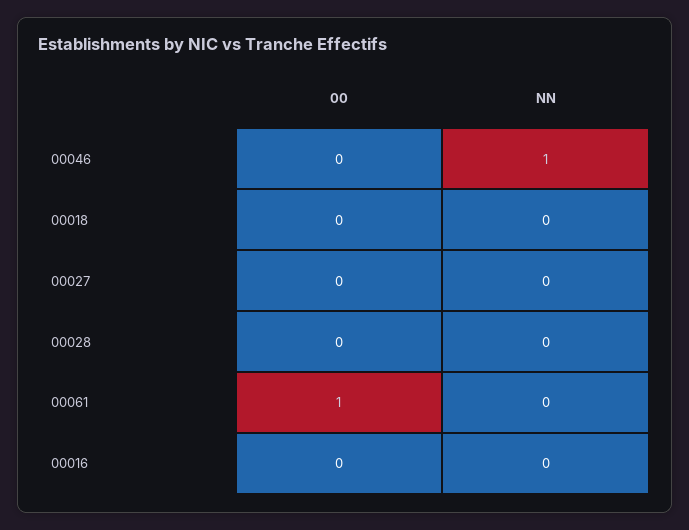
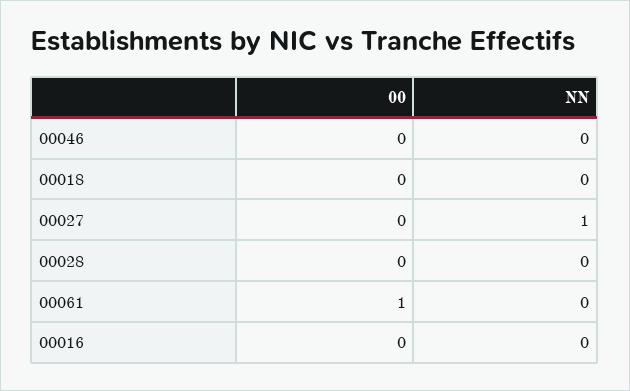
NN, 00046: 1 -> 0
NN, 00027: 0 -> 1

